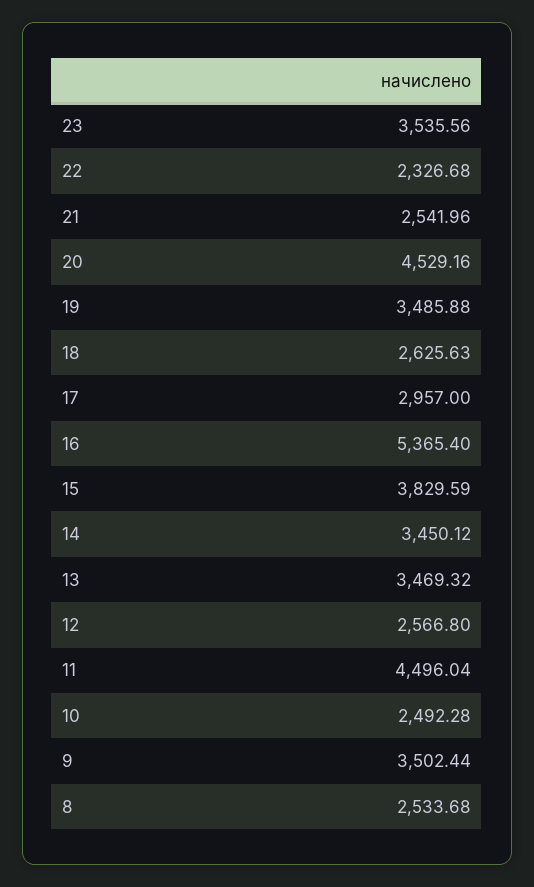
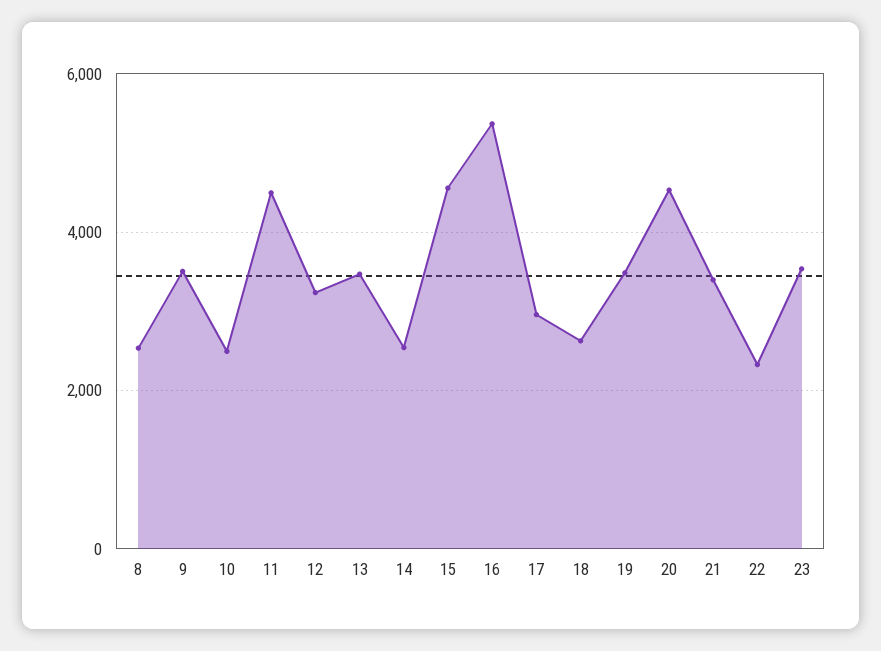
21: 2541.96 -> 3400
15: 3829.59 -> 4600
14: 3450.12 -> 2600
12: 2566.8 -> 3200

